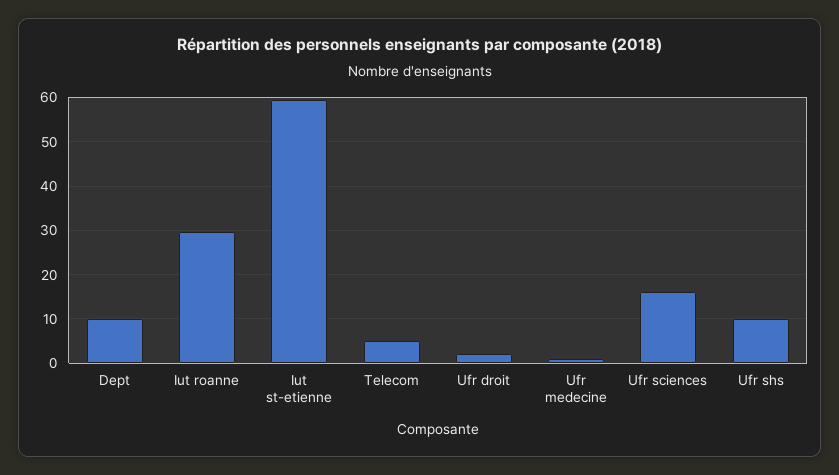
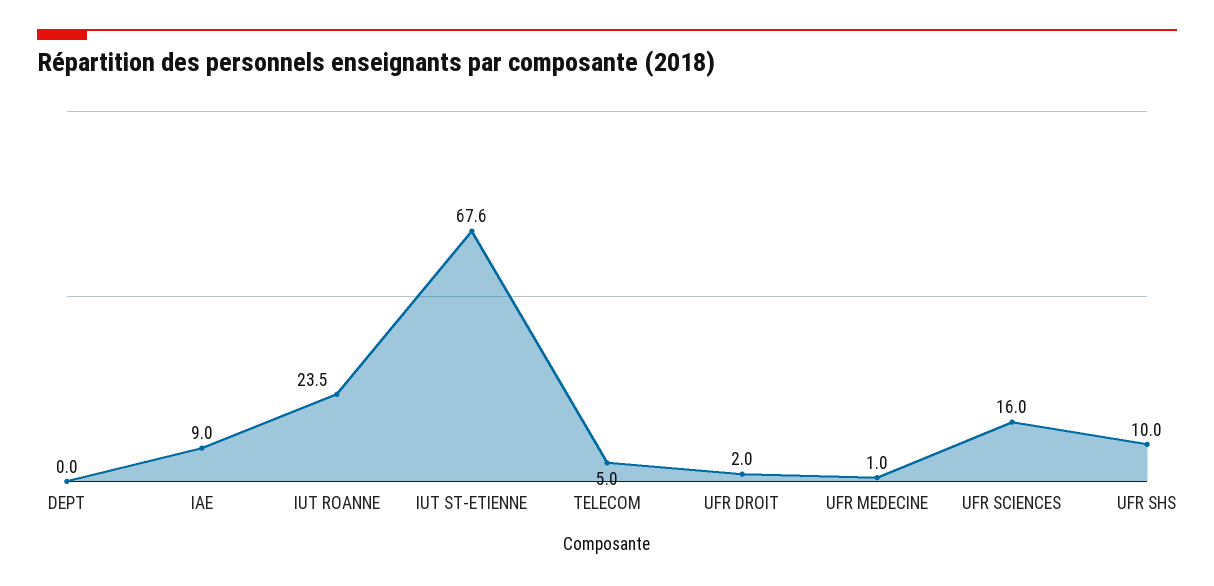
Dept: 10 -> 0
Iut roanne: 30 -> 23.5
Iut st-etienne: 60 -> 67.6
IAE: none -> 9

